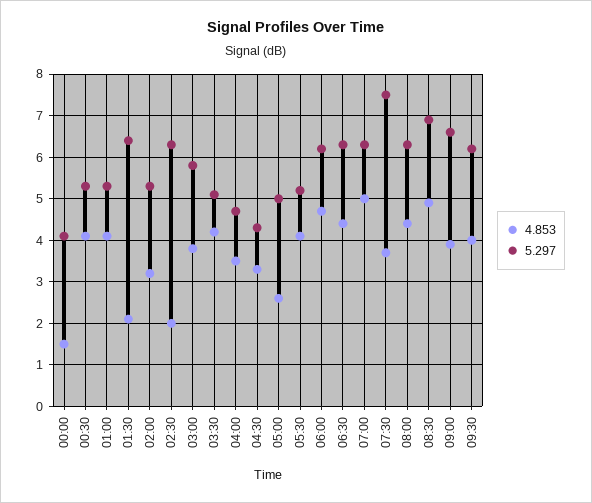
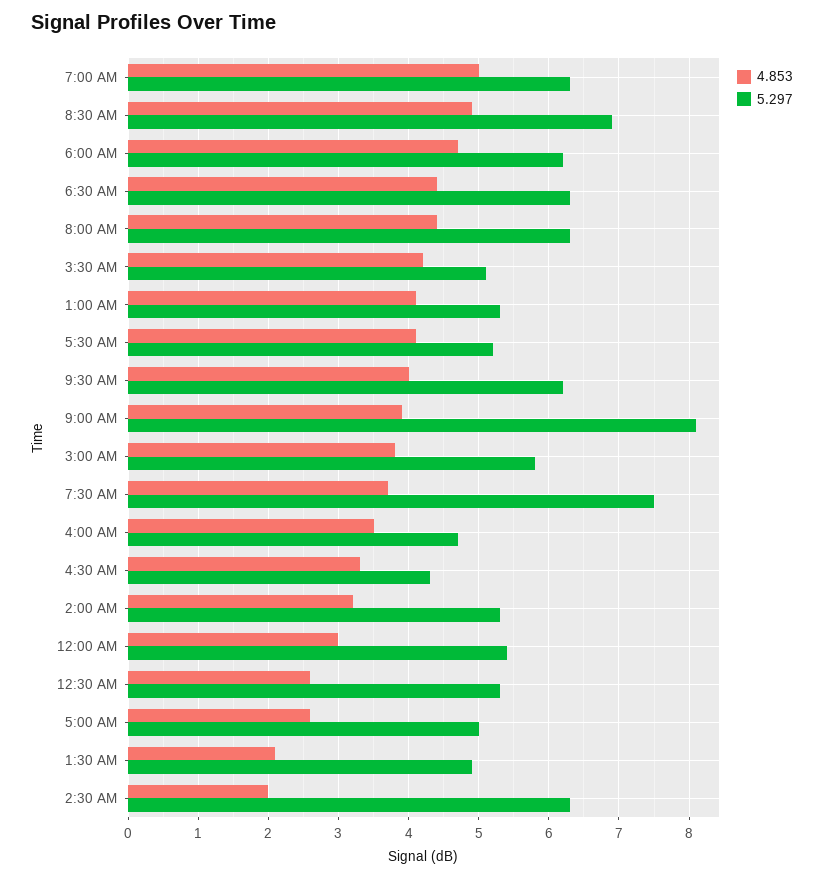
4.853, 00:00: 1.5 -> 3
5.297, 00:00: 4 -> 5.4
4.853, 00:30: 4 -> 2.6
5.297, 01:30: 6.5 -> 4.9
5.297, 09:00: 6.5 -> 8.1

